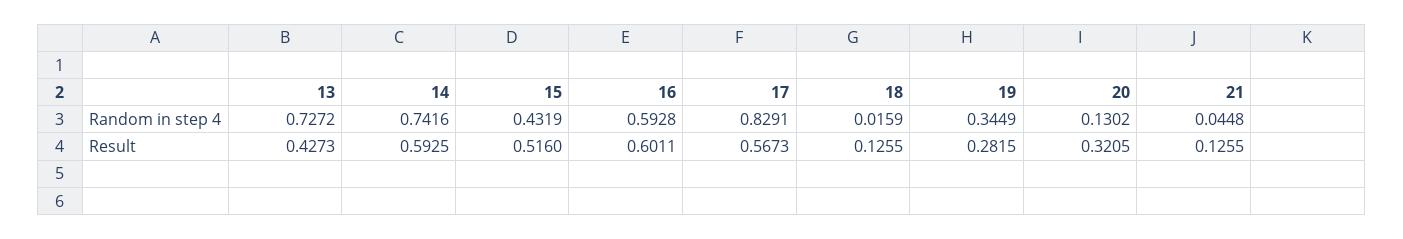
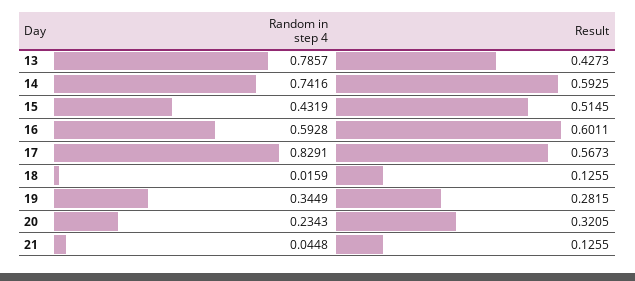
13, Random in step 4: 0.7272 -> 0.7857
20, Random in step 4: 0.1302 -> 0.2343
15, Result: 0.516 -> 0.5145

